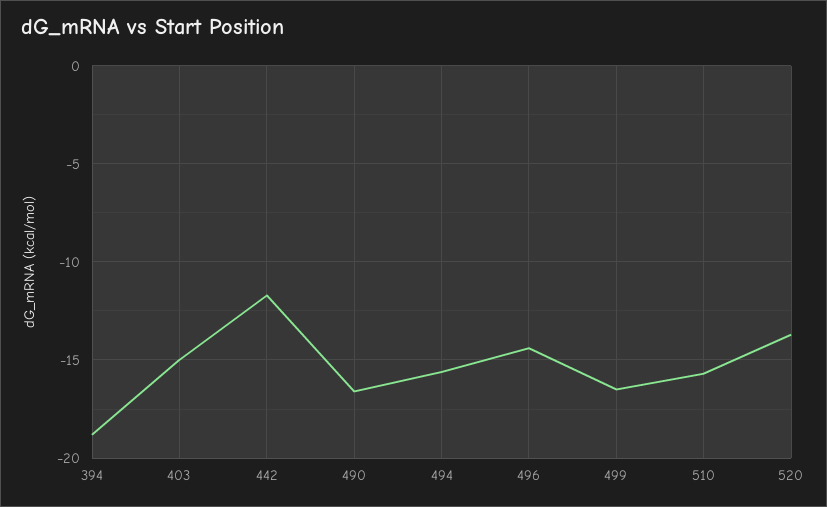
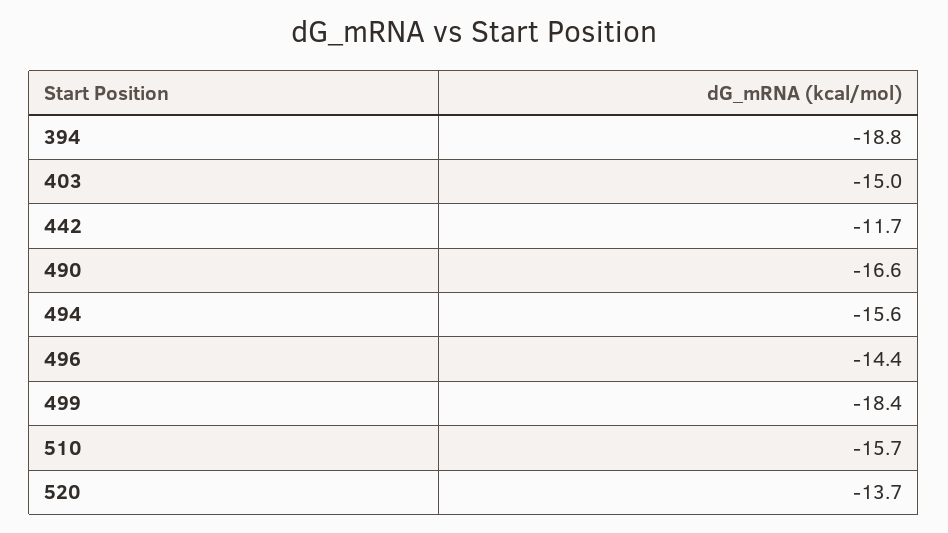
499: -16.5 -> -18.4

